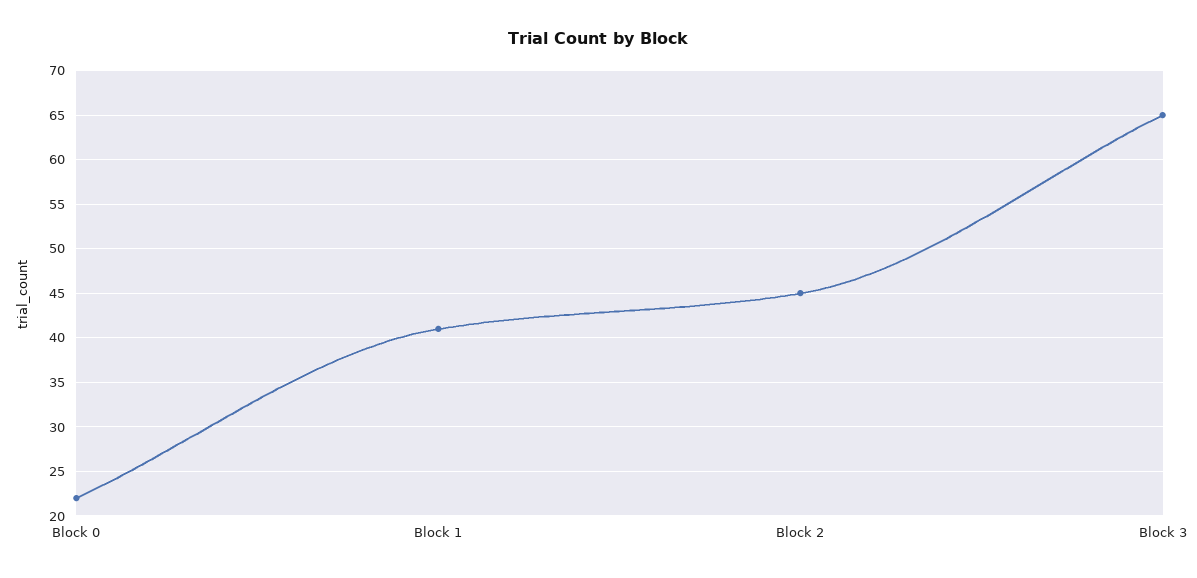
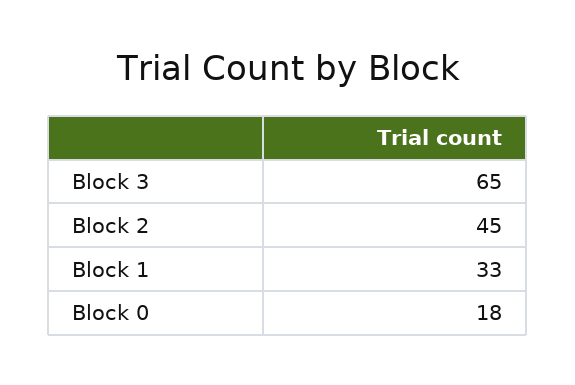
Block 0: 22 -> 18
Block 1: 41 -> 33

